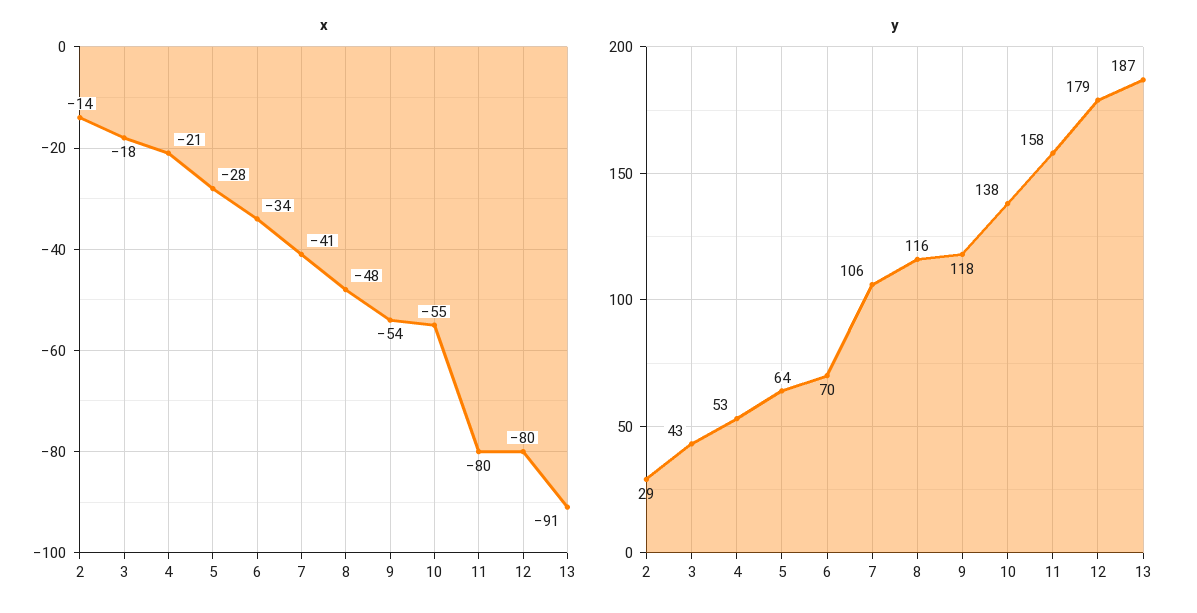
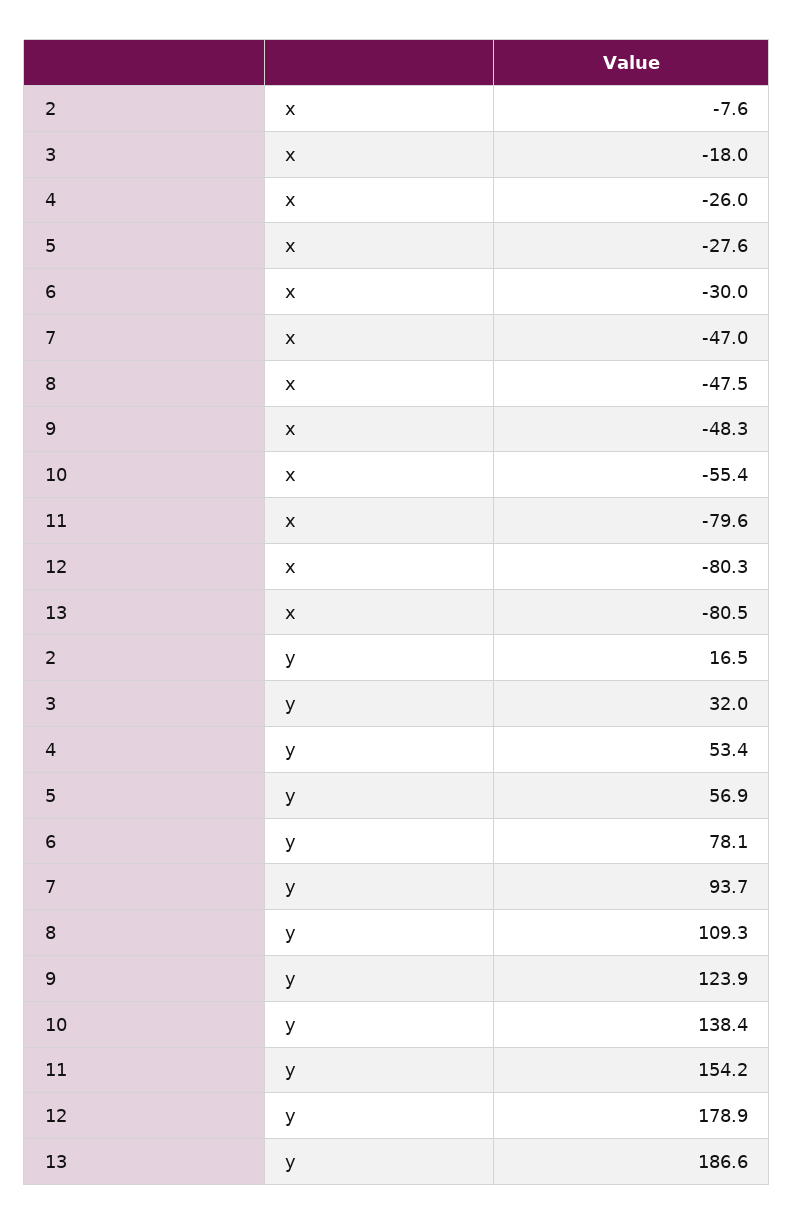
x, 2: -14 -> -7.6
x, 4: -21 -> -26
x, 6: -34 -> -30
x, 7: -41 -> -47
x, 9: -54 -> -48.3
x, 13: -91 -> -80.5
y, 2: 29 -> 16.5
y, 3: 43 -> 32
y, 5: 64 -> 56.9
y, 6: 70 -> 78.1
y, 7: 106 -> 93.7
y, 8: 116 -> 109.3
y, 9: 118 -> 123.9
y, 11: 158 -> 154.2

